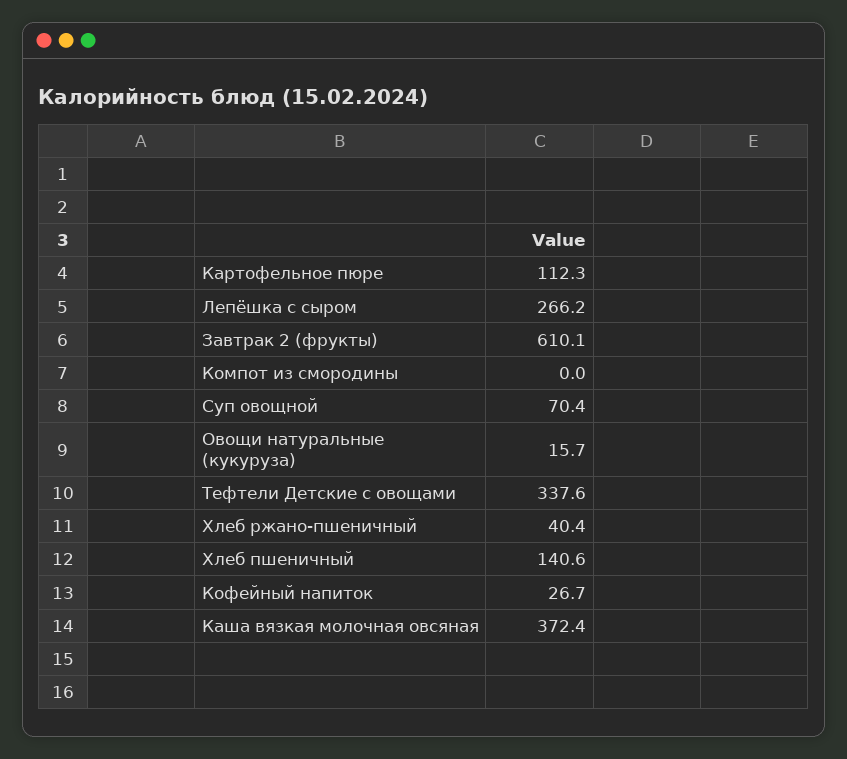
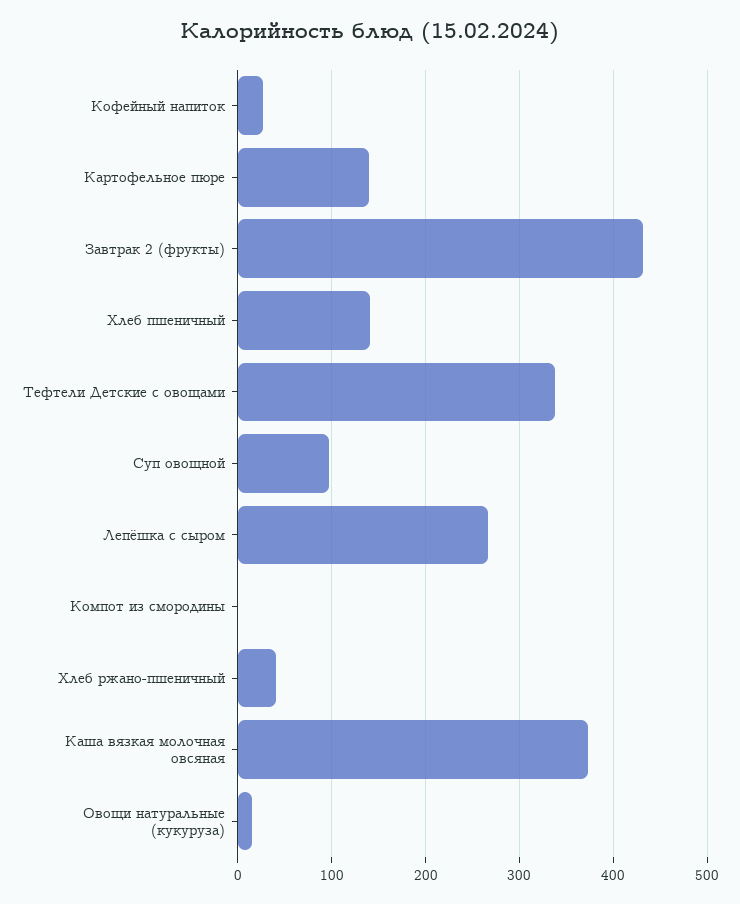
Картофельное пюре: 112.3 -> 140
Завтрак 2 (фрукты): 610.1 -> 430
Суп овощной: 70.4 -> 100

